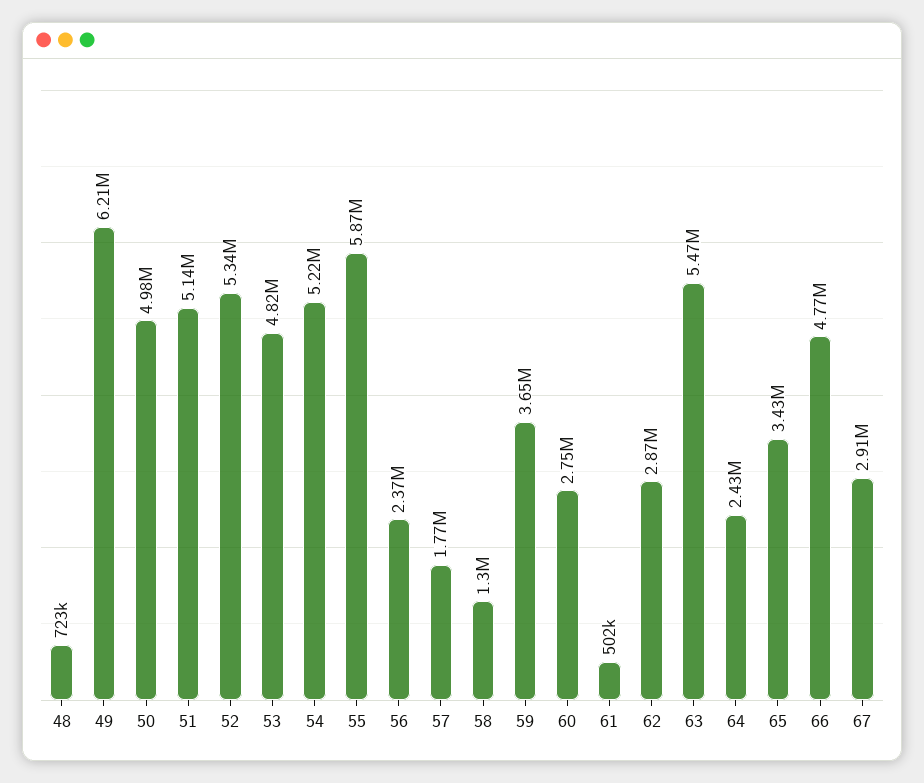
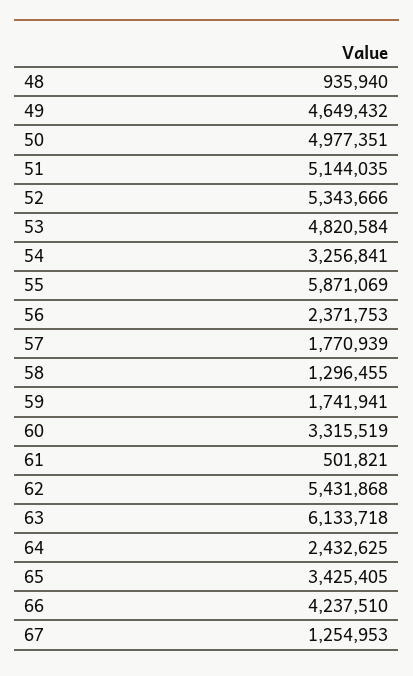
48: 723000 -> 935940
49: 6210000 -> 4649432
54: 5220000 -> 3256841
59: 3650000 -> 1741941
60: 2750000 -> 3315519
62: 2870000 -> 5431868
63: 5470000 -> 6133718
66: 4770000 -> 4237510
67: 2910000 -> 1254953

